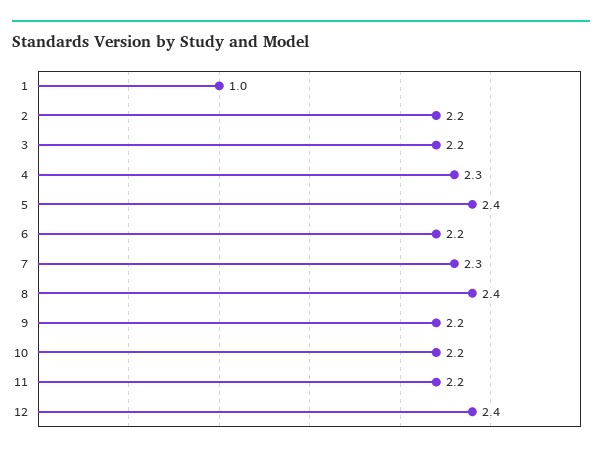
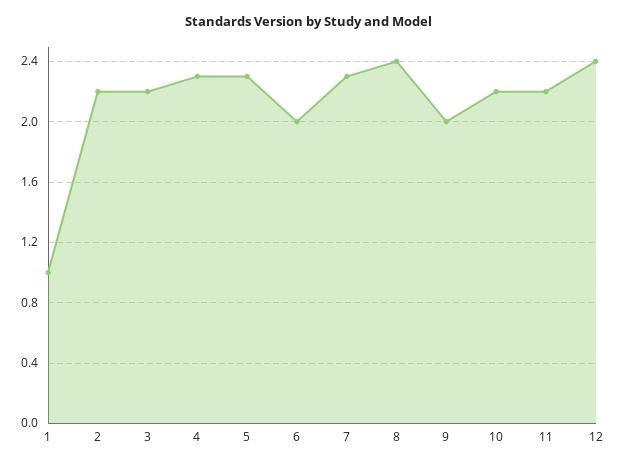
5: 2.4 -> 2.3
6: 2.2 -> 2
9: 2.2 -> 2

